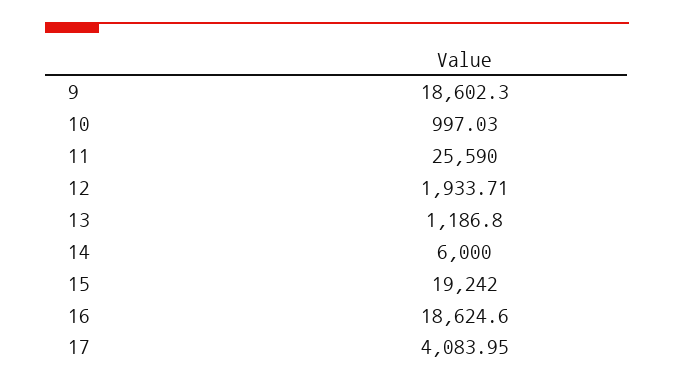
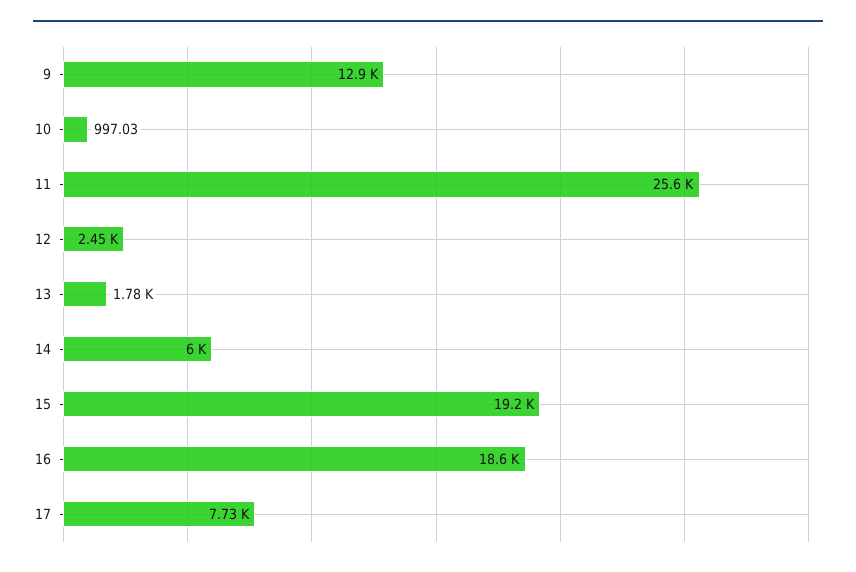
9: 18602.3 -> 12900
12: 1933.71 -> 2450
13: 1186.8 -> 1780
17: 4083.95 -> 7730

